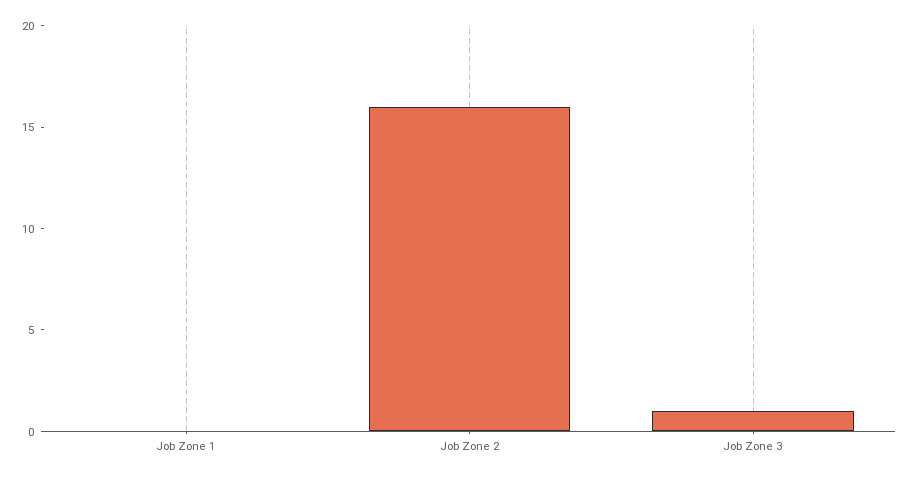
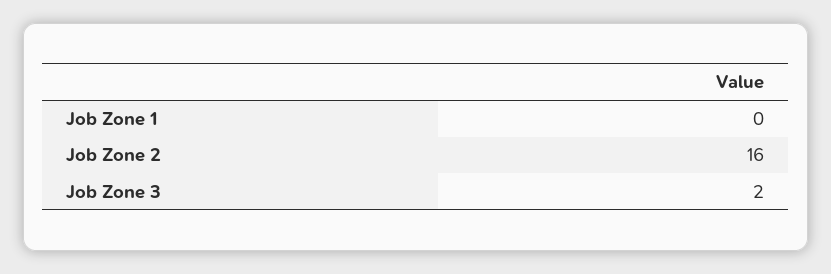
Job Zone 3: 1 -> 2

